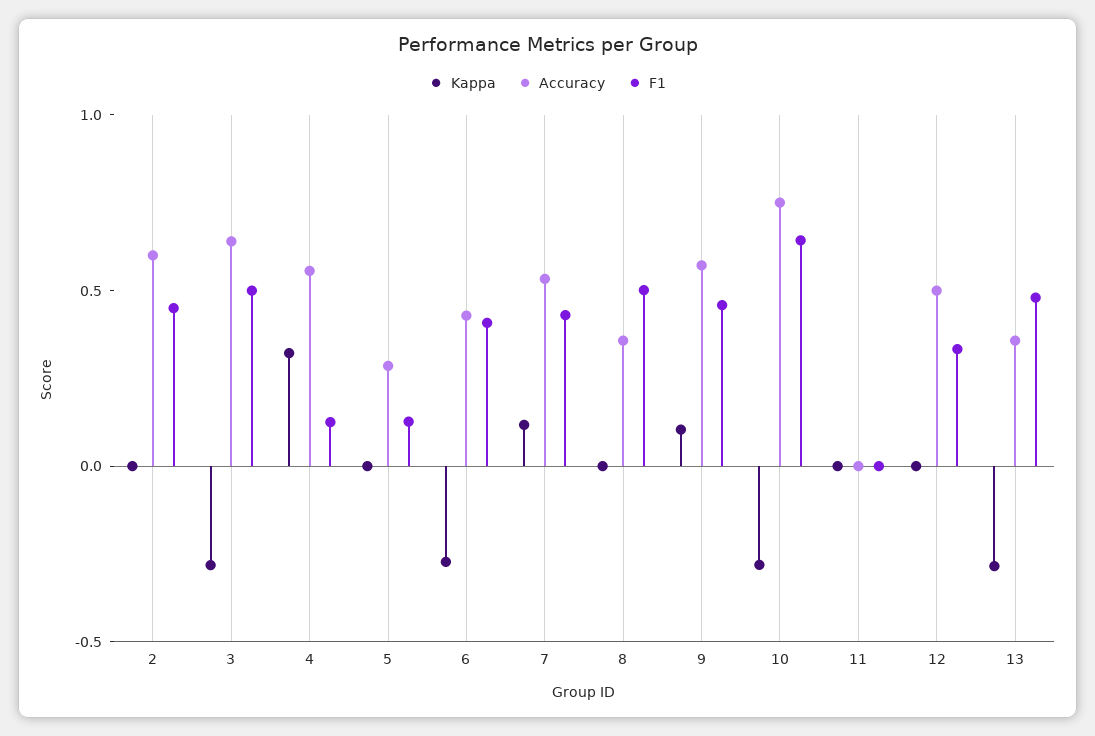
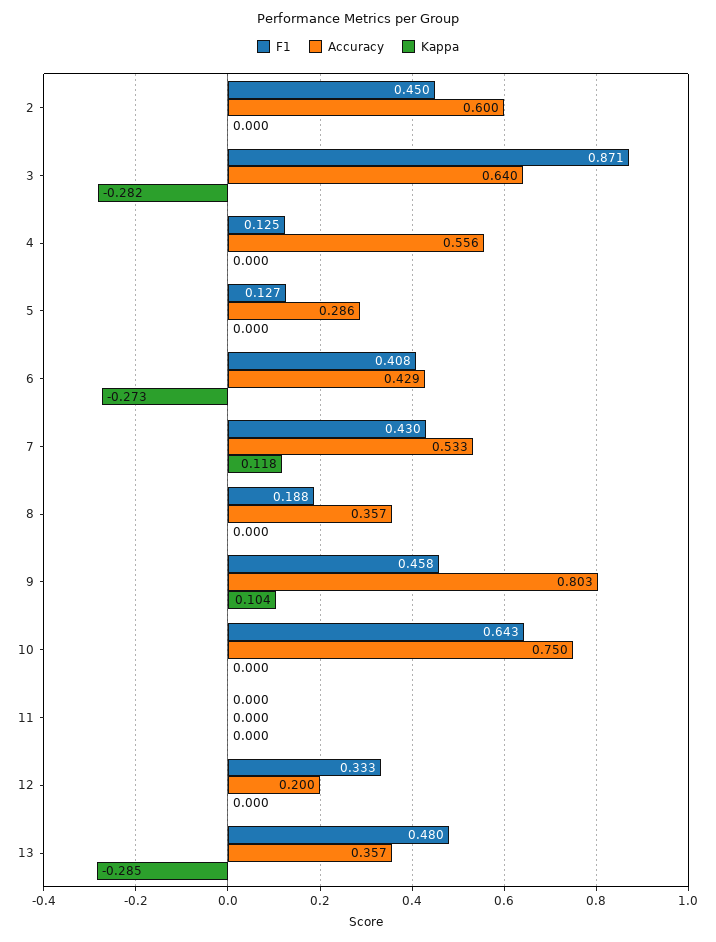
F1, 3: 0.5 -> 0.871
Kappa, 4: 0.3 -> 0
F1, 8: 0.5 -> 0.188
Accuracy, 9: 0.6 -> 0.803
Kappa, 10: -0.3 -> 0
Accuracy, 12: 0.5 -> 0.2

